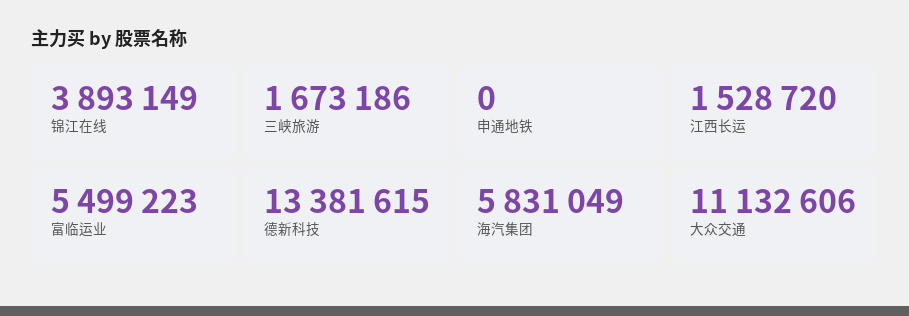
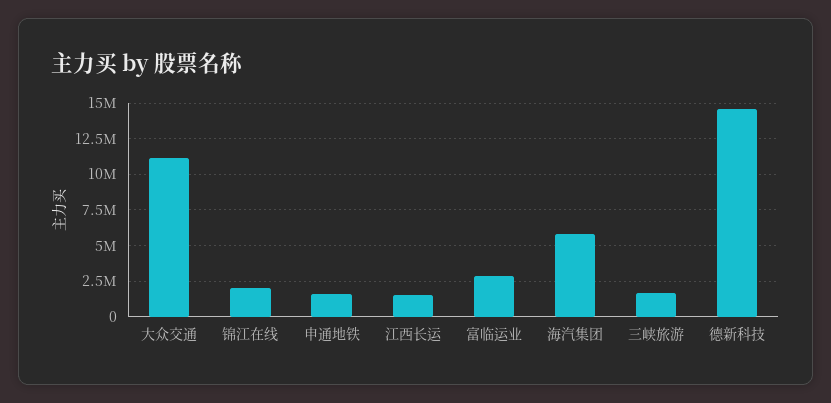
锦江在线: 3893149 -> 2000000
申通地铁: 0 -> 1500000
富临运业: 5499223 -> 3000000
德新科技: 13381615 -> 14500000

